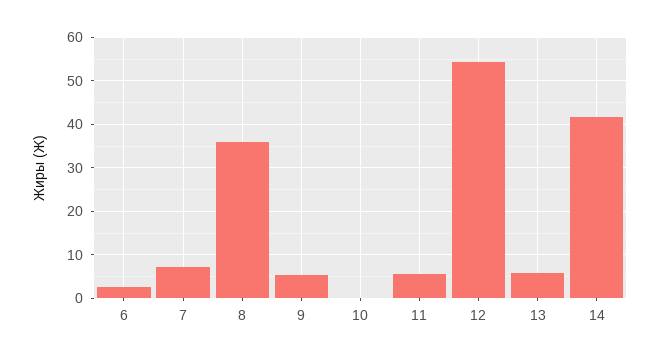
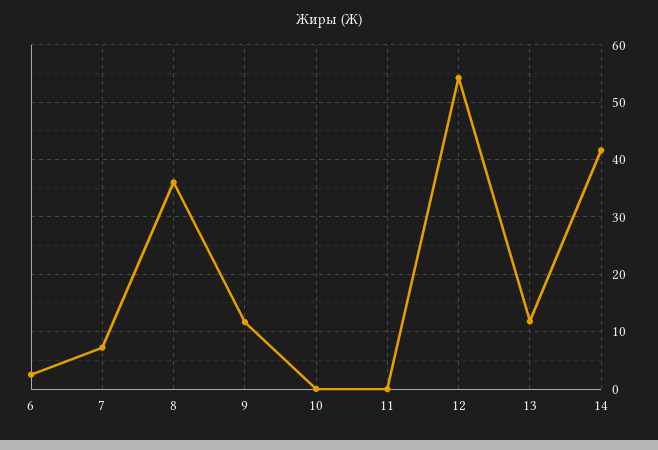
9: 6 -> 12
11: 6 -> 0
13: 6 -> 12

